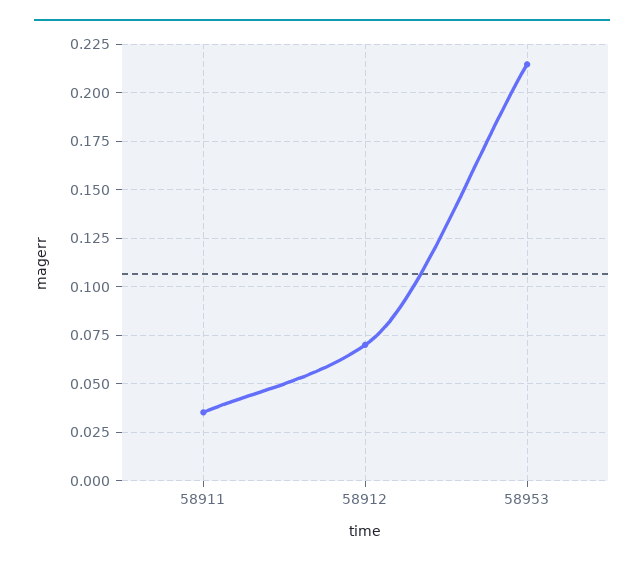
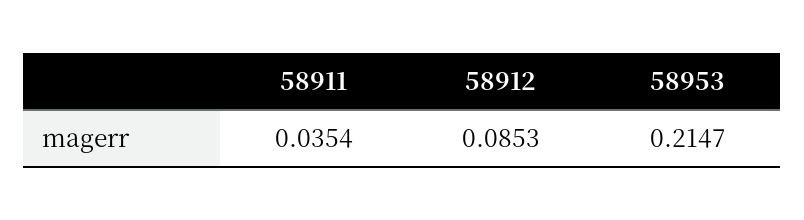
58912: 0.07 -> 0.0853

